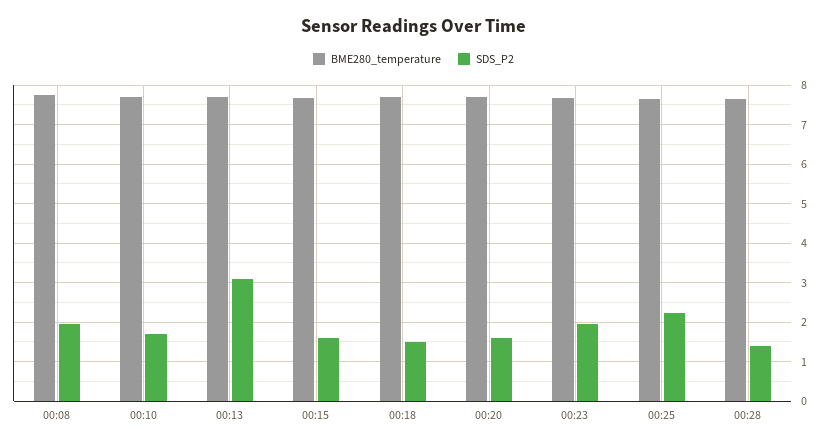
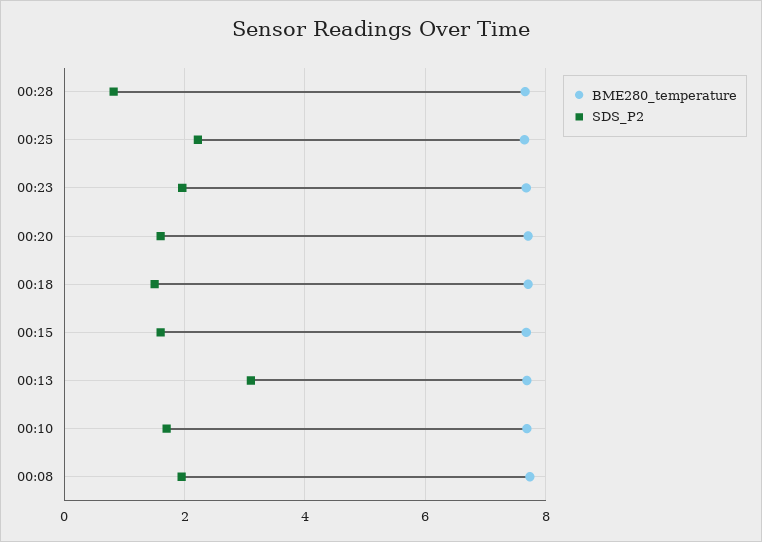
SDS_P2, 00:28: 1.4 -> 0.8

